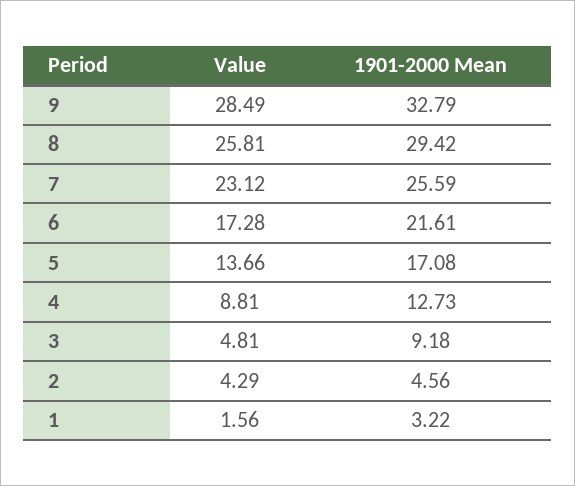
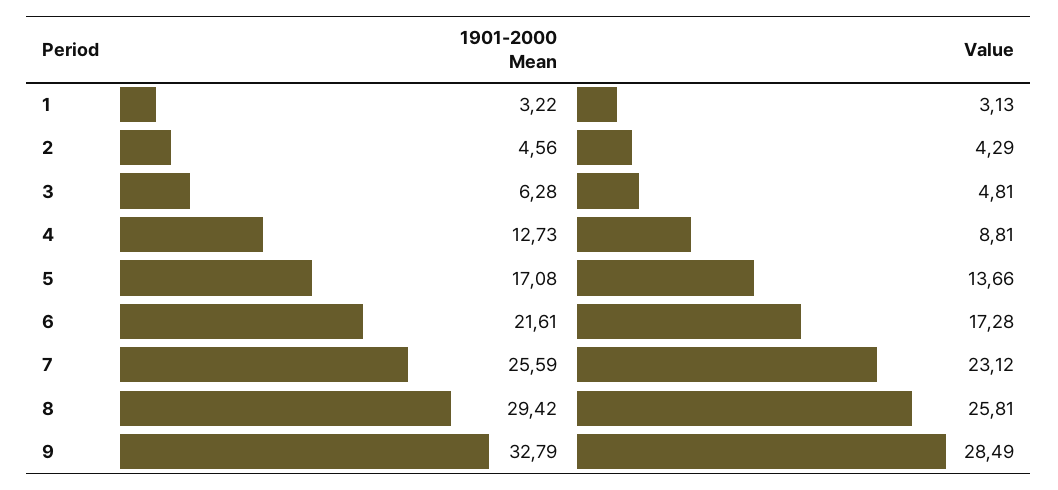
1901-2000 Mean, 3: 9.18 -> 6.28
Value, 1: 1.56 -> 3.13

